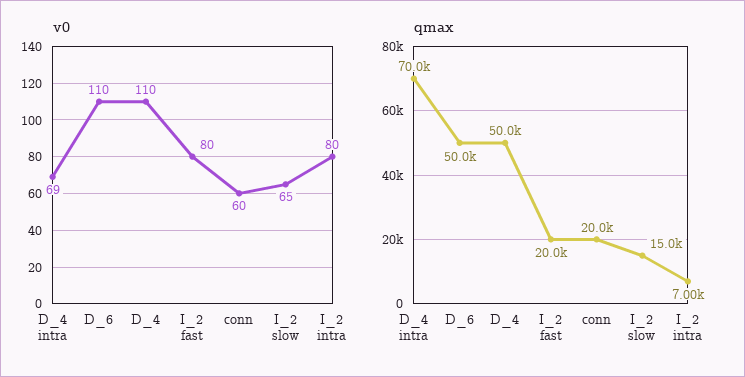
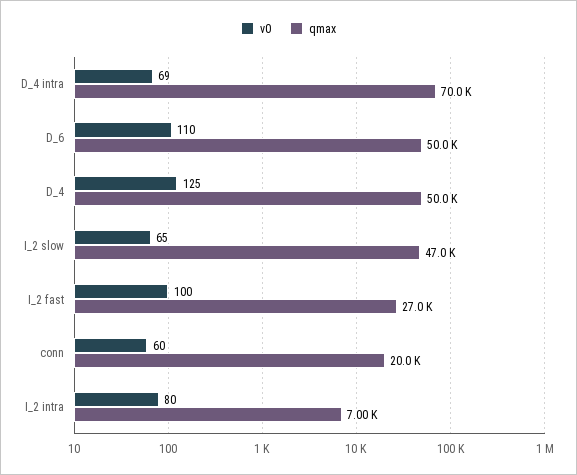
v0, D_4: 110 -> 125
v0, I_2 fast: 80 -> 100
qmax, I_2 fast: 20000 -> 27000
qmax, I_2 slow: 15000 -> 47000

